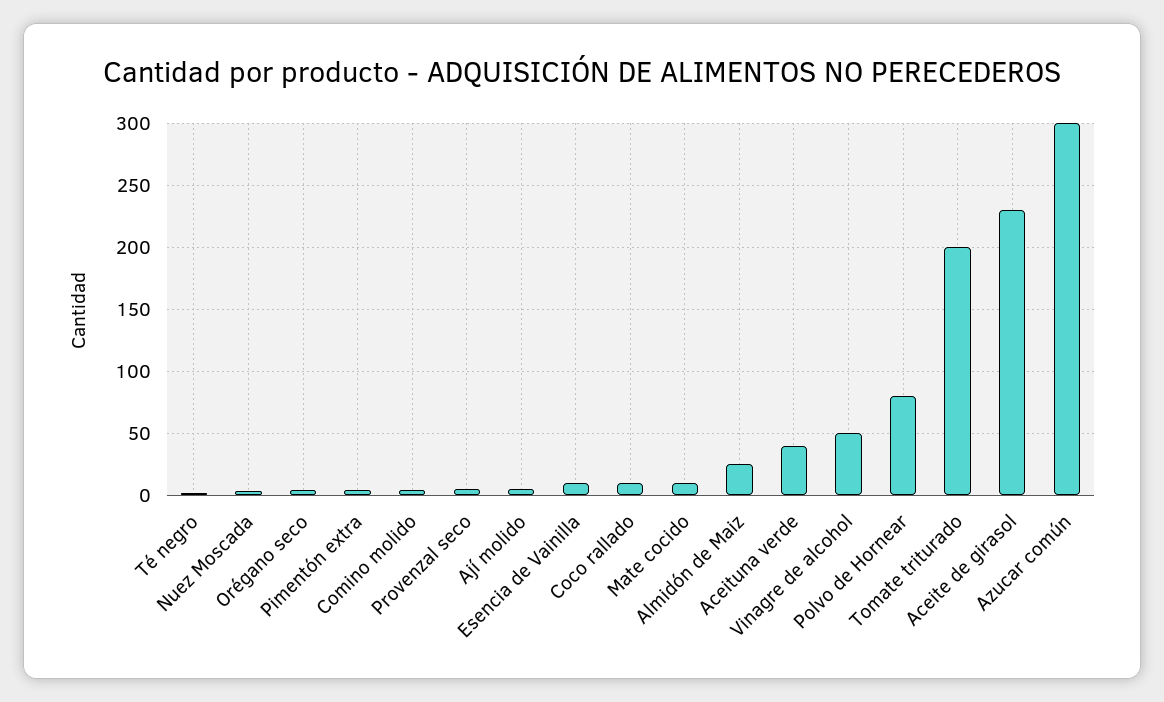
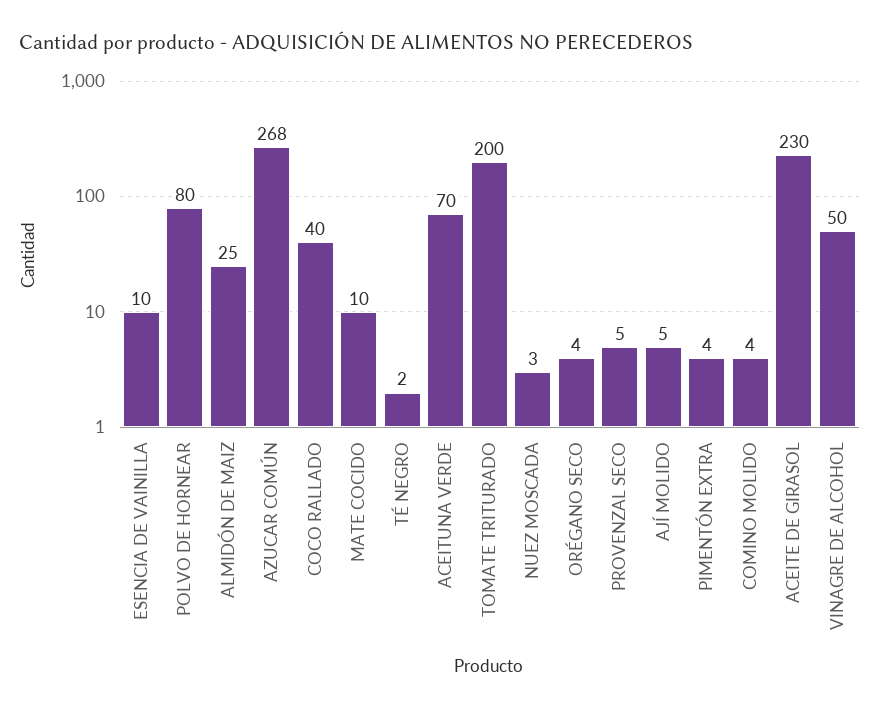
Coco rallado: 10 -> 40
Aceituna verde: 40 -> 70
Azucar común: 300 -> 268

